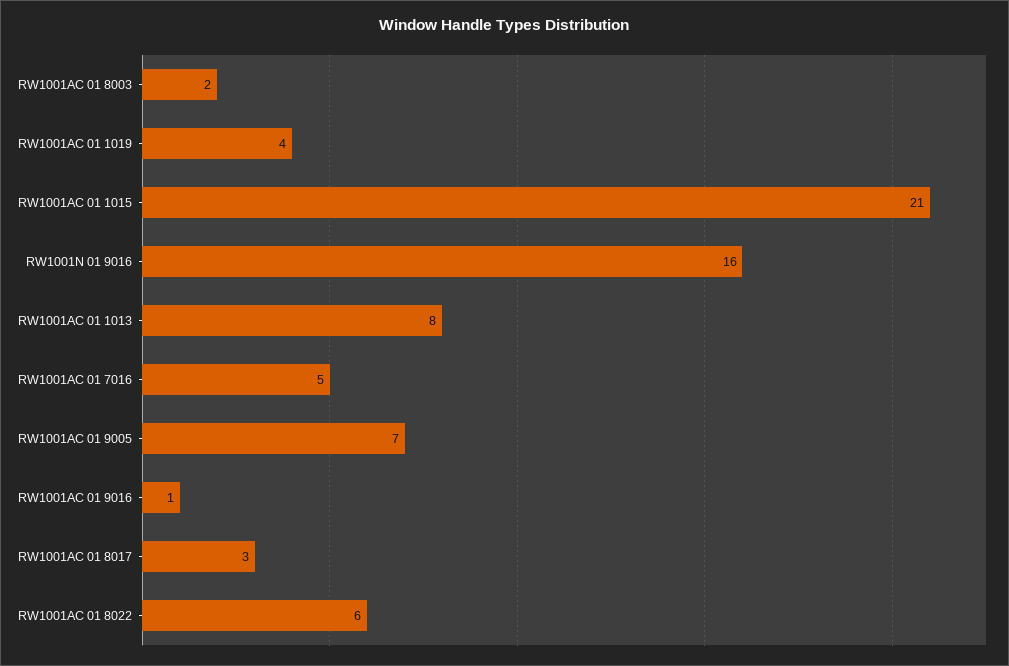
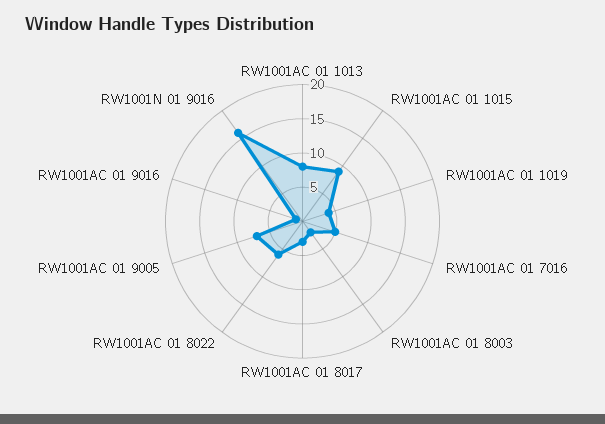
RW1001AC 01 1015: 21 -> 10

